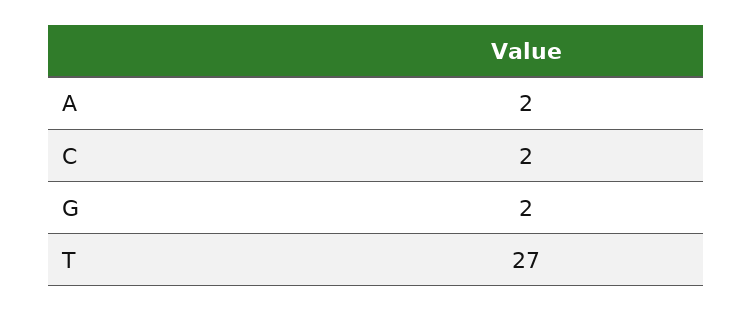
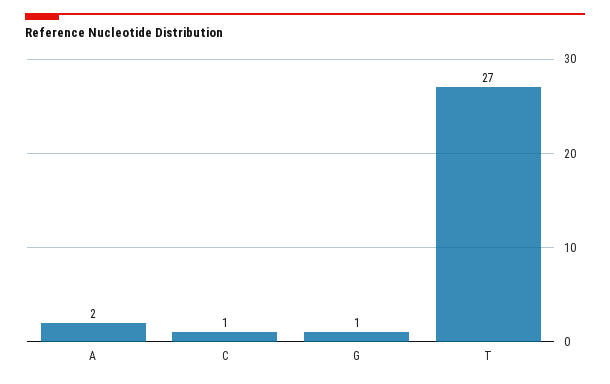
C: 2 -> 1
G: 2 -> 1

